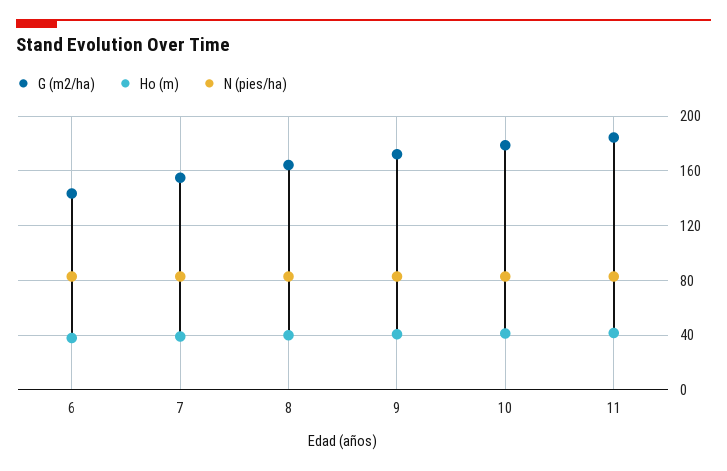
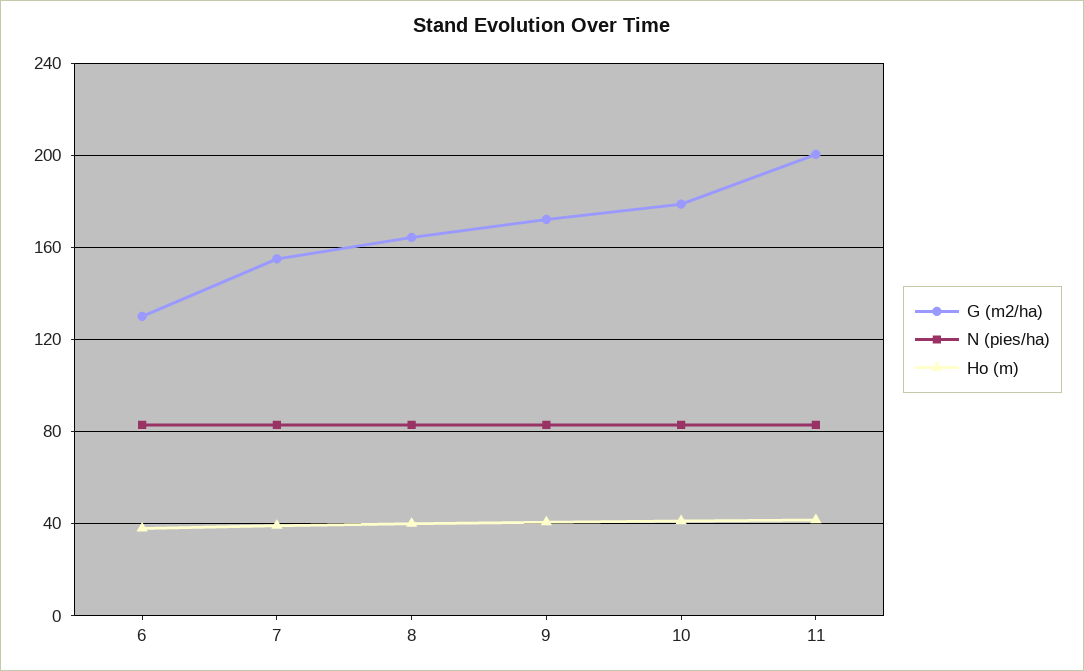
G (m2/ha), 6: 145 -> 130
G (m2/ha), 11: 185 -> 200

